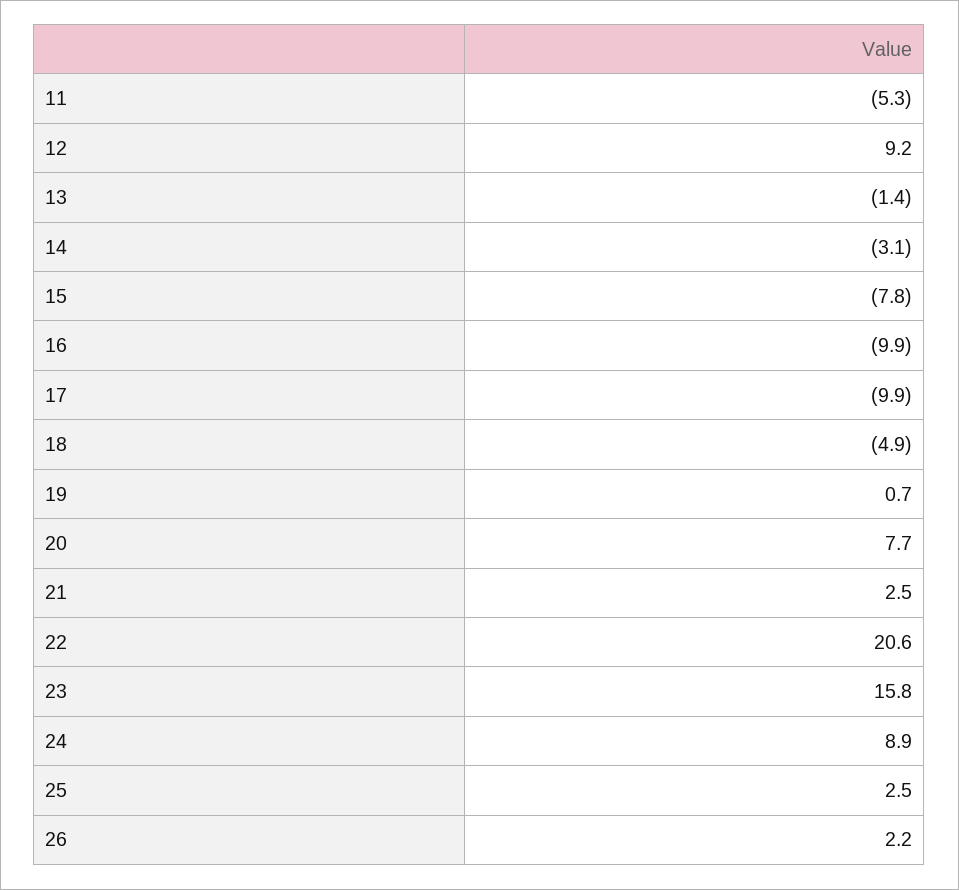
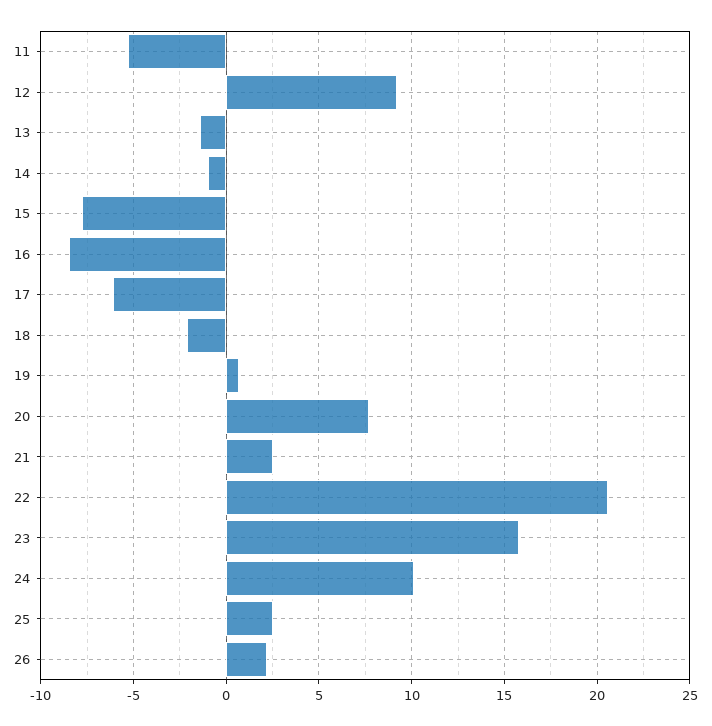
14: -3.1 -> -1
16: -9.9 -> -8.5
17: -9.9 -> -6
18: -4.9 -> -2
24: 8.9 -> 10

